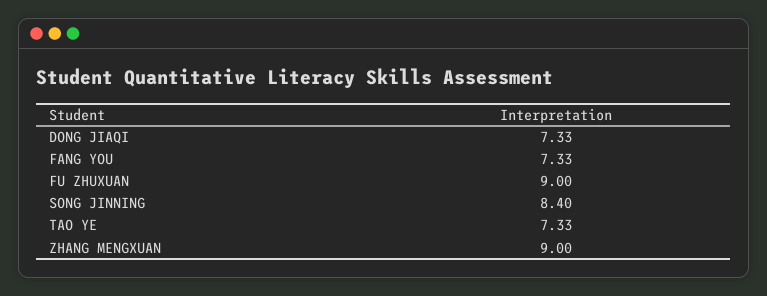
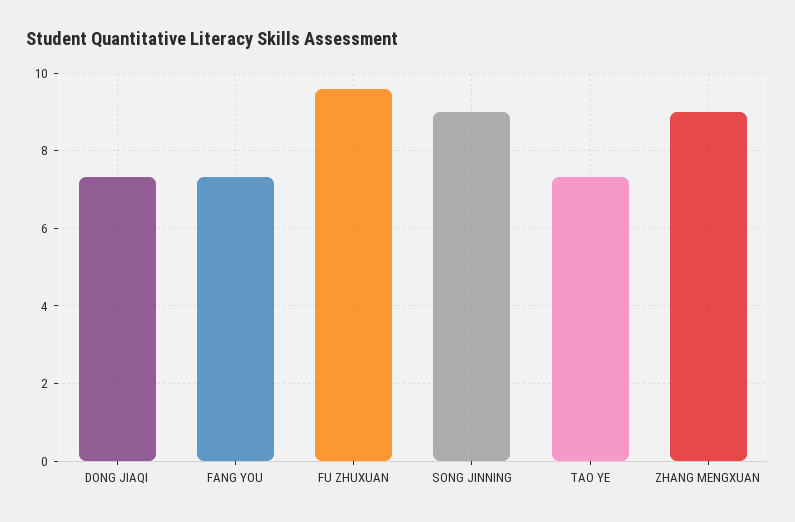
FU ZHUXUAN: 9 -> 9.6
SONG JINNING: 8.4 -> 9

